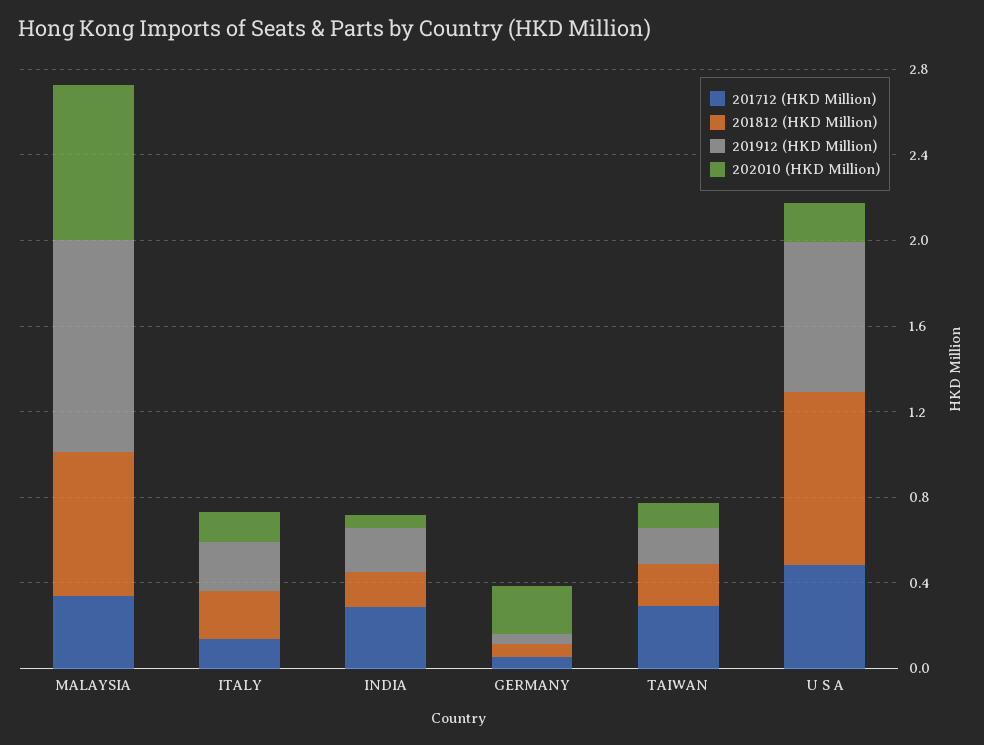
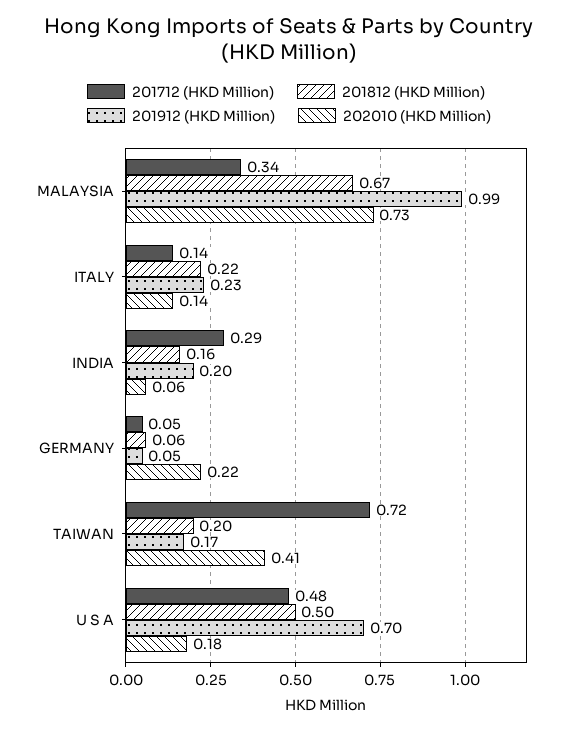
201712 (HKD Million), TAIWAN: 0.3 -> 0.72
202010 (HKD Million), TAIWAN: 0.1 -> 0.41
201812 (HKD Million), U S A: 0.8 -> 0.5

